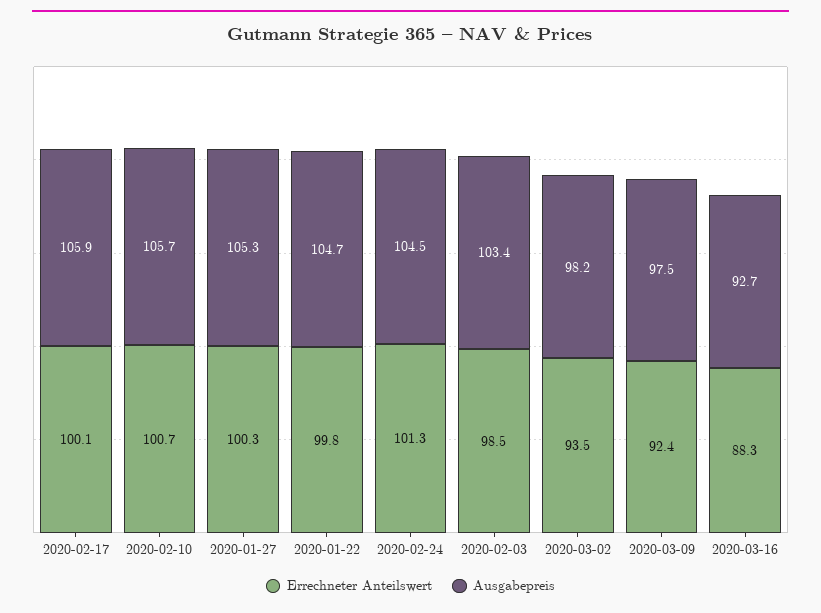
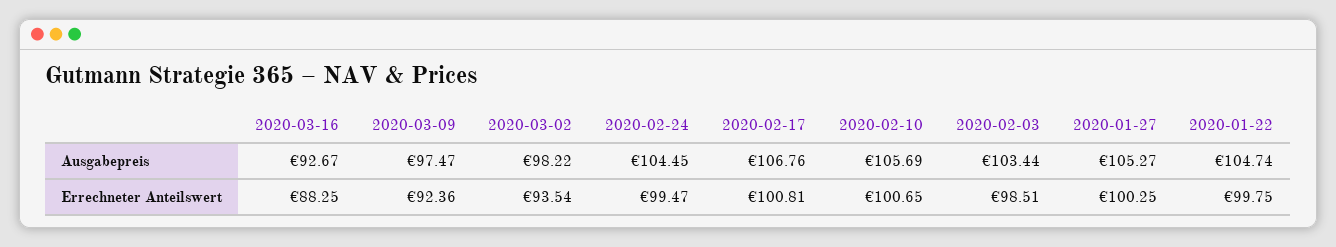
Errechneter Anteilswert, 2020-02-17: 100.1 -> 100.81
Ausgabepreis, 2020-02-17: 105.9 -> 106.76
Errechneter Anteilswert, 2020-02-24: 101.3 -> 99.47

